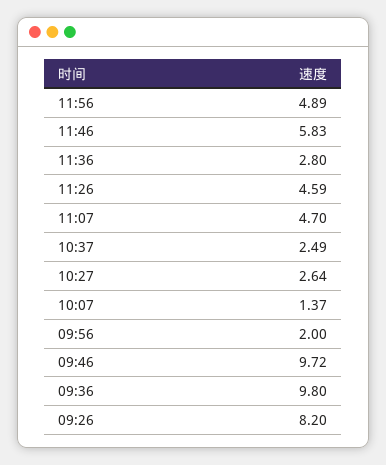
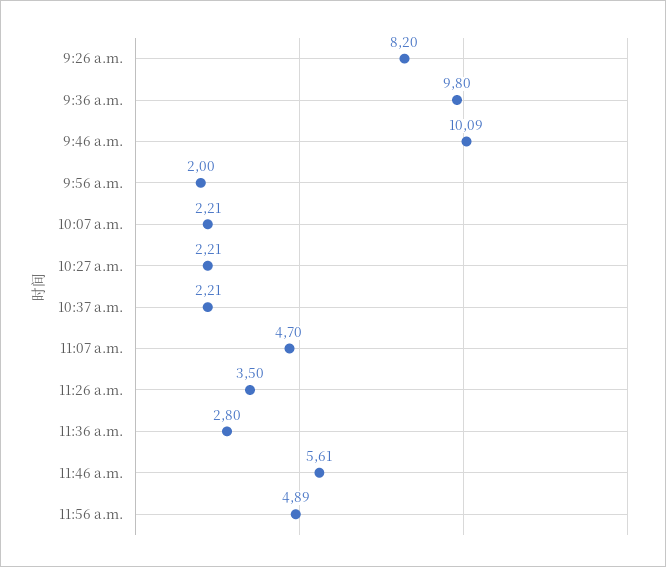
11:46: 5.83 -> 5.61
11:26: 4.59 -> 3.5
10:37: 2.49 -> 2.21
10:27: 2.64 -> 2.21
10:07: 1.37 -> 2.21
09:46: 9.72 -> 10.09

